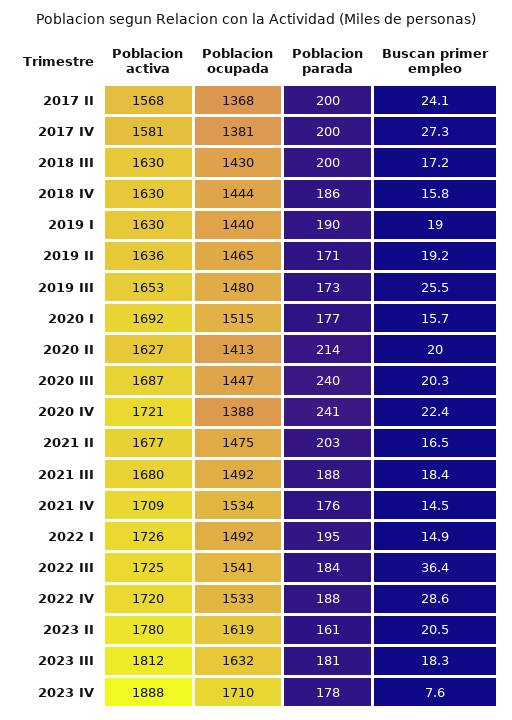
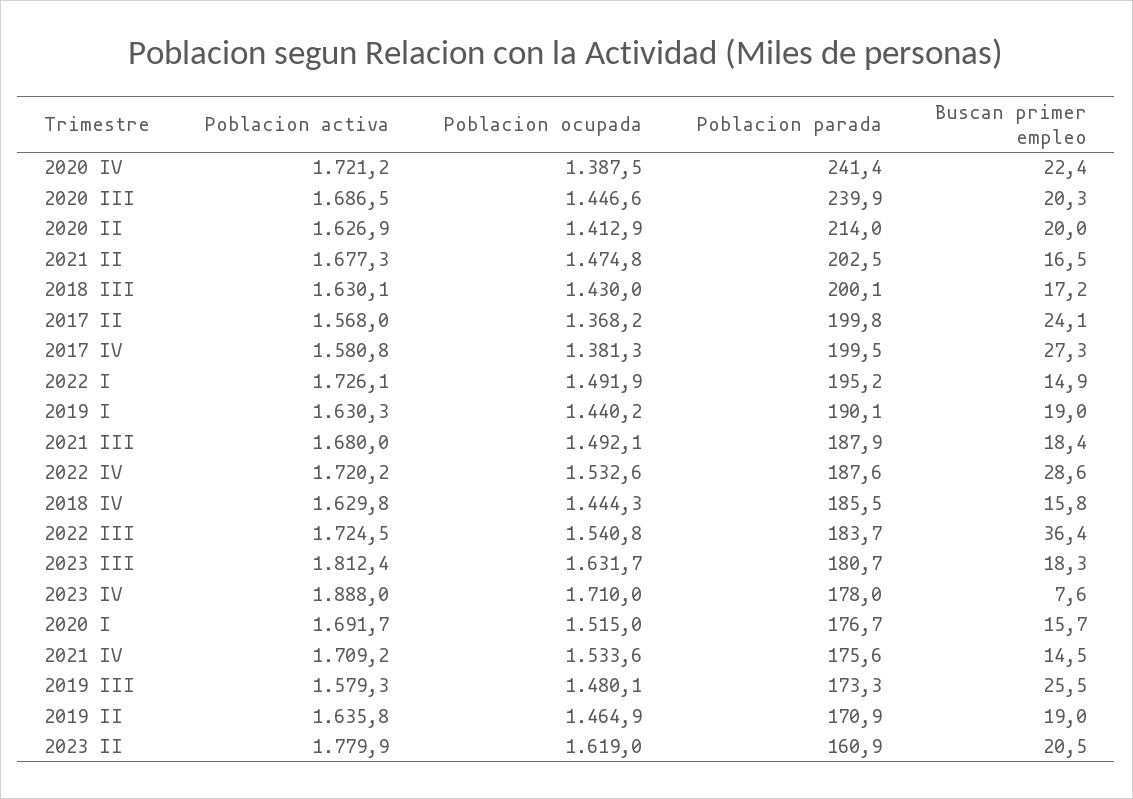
Buscan primer empleo, 2019 II: 19.2 -> 19
Poblacion activa, 2019 III: 1653 -> 1579.3

